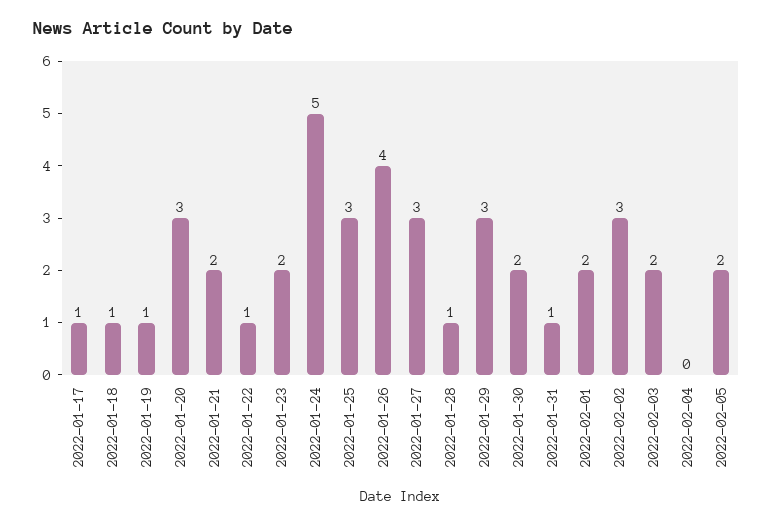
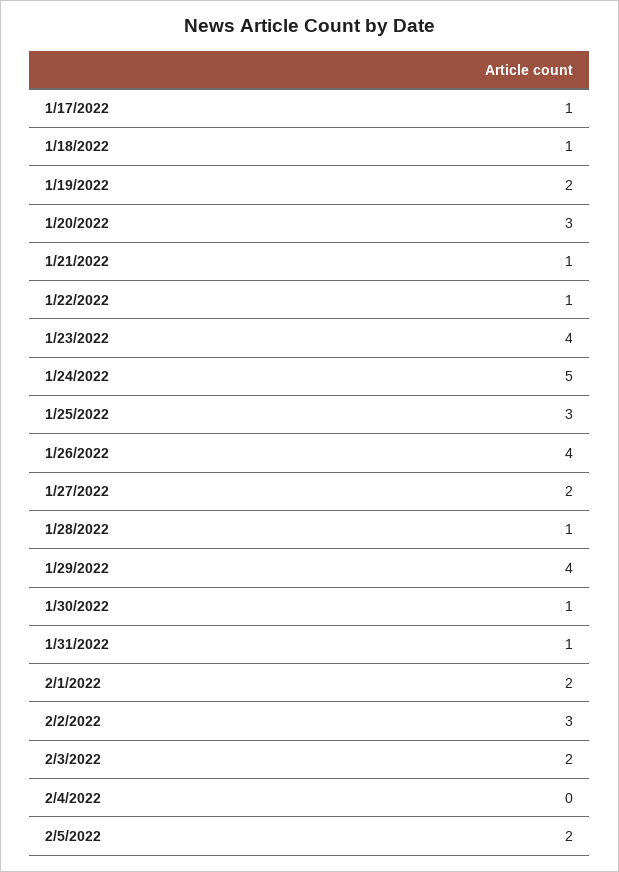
2022-01-19: 1 -> 2
2022-01-21: 2 -> 1
2022-01-23: 2 -> 4
2022-01-27: 3 -> 2
2022-01-29: 3 -> 4
2022-01-30: 2 -> 1

